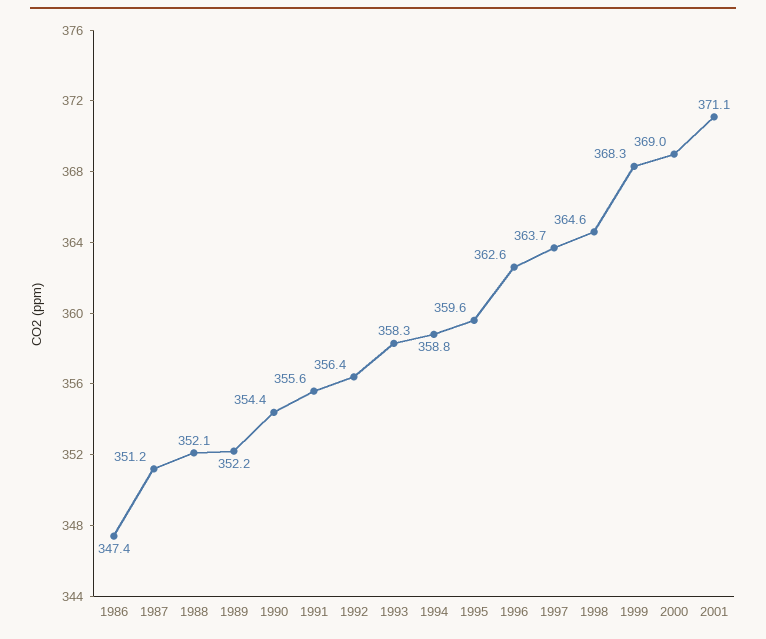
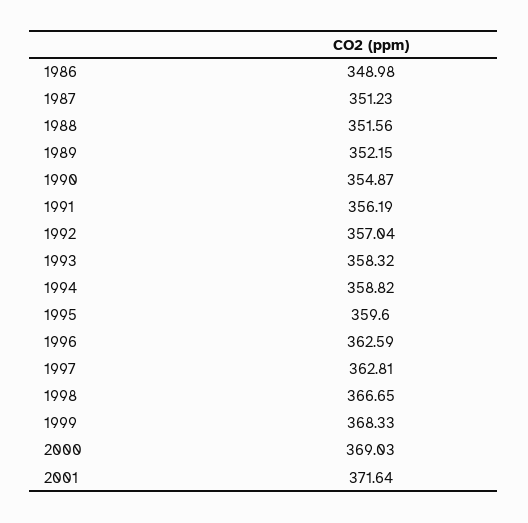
1986: 347.4 -> 348.98
1988: 352.1 -> 351.56
1990: 354.4 -> 354.87
1991: 355.6 -> 356.19
1992: 356.4 -> 357.04
1997: 363.7 -> 362.81
1998: 364.6 -> 366.65
2001: 371.1 -> 371.64

